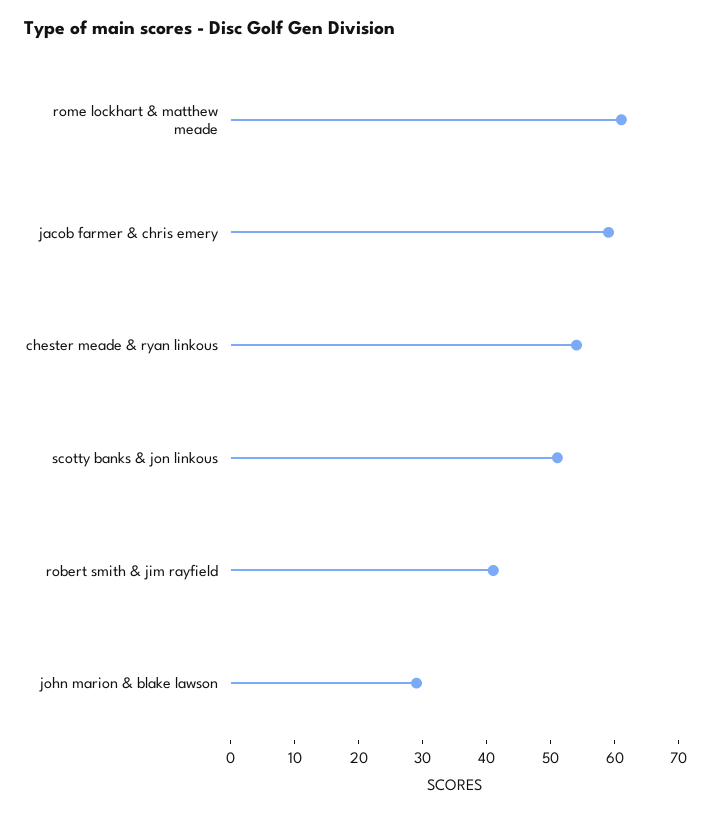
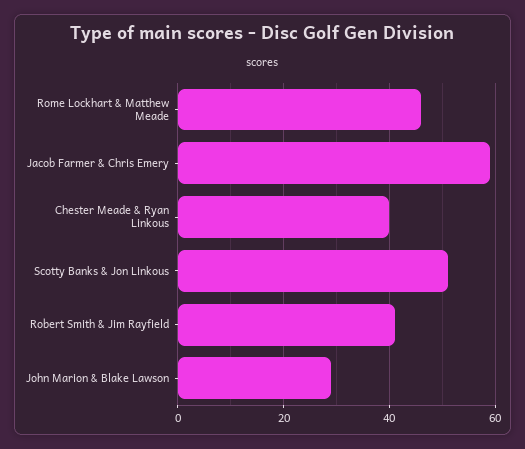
rome lockhart & matthew meade: 60 -> 45
chester meade & ryan linkous: 55 -> 40

